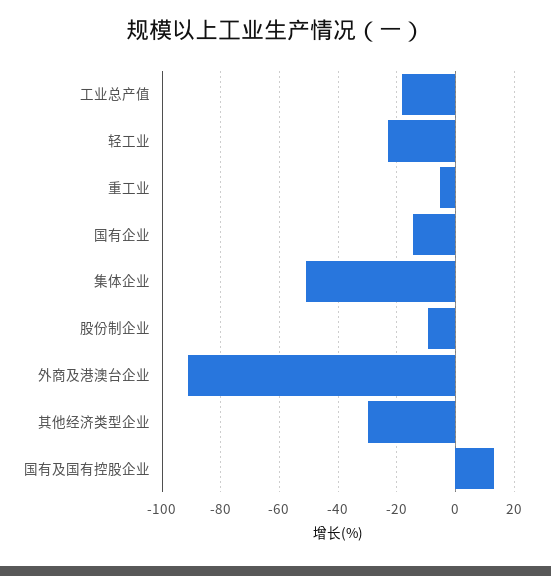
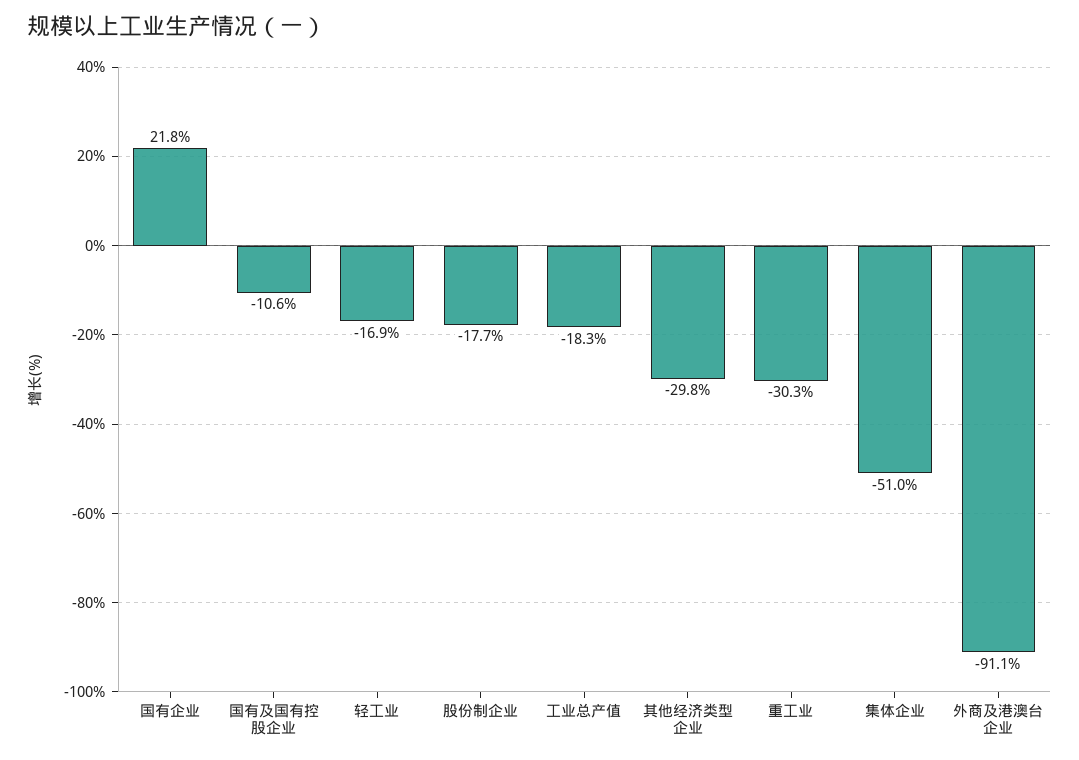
轻工业: -22.5 -> -16.9
重工业: -5 -> -30.3
国有企业: -15 -> 21.8
股份制企业: -10 -> -17.7
国有及国有控股企业: 12.5 -> -10.6

